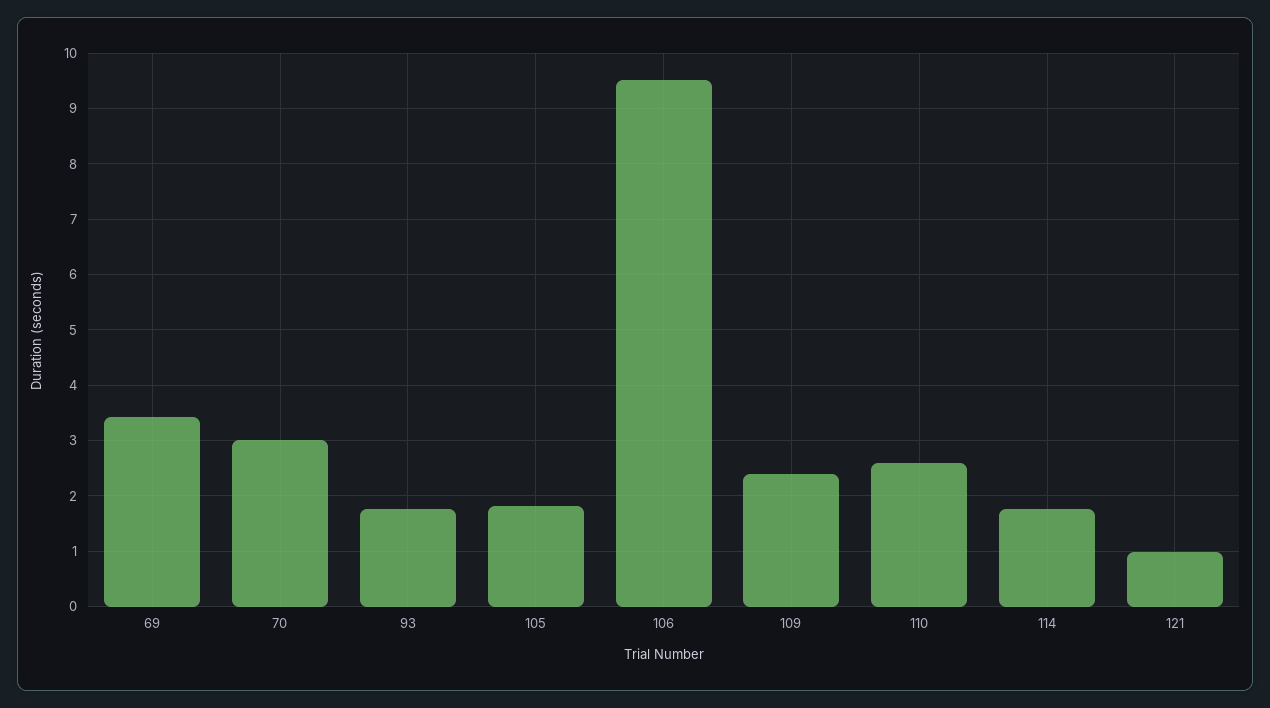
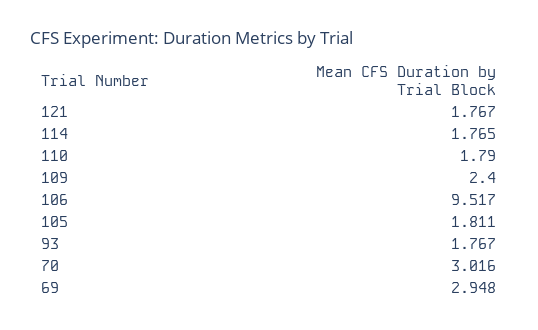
69: 3.4 -> 2.948
110: 2.6 -> 1.79
121: 1 -> 1.767

